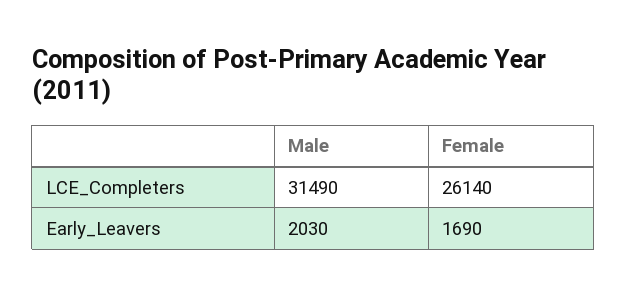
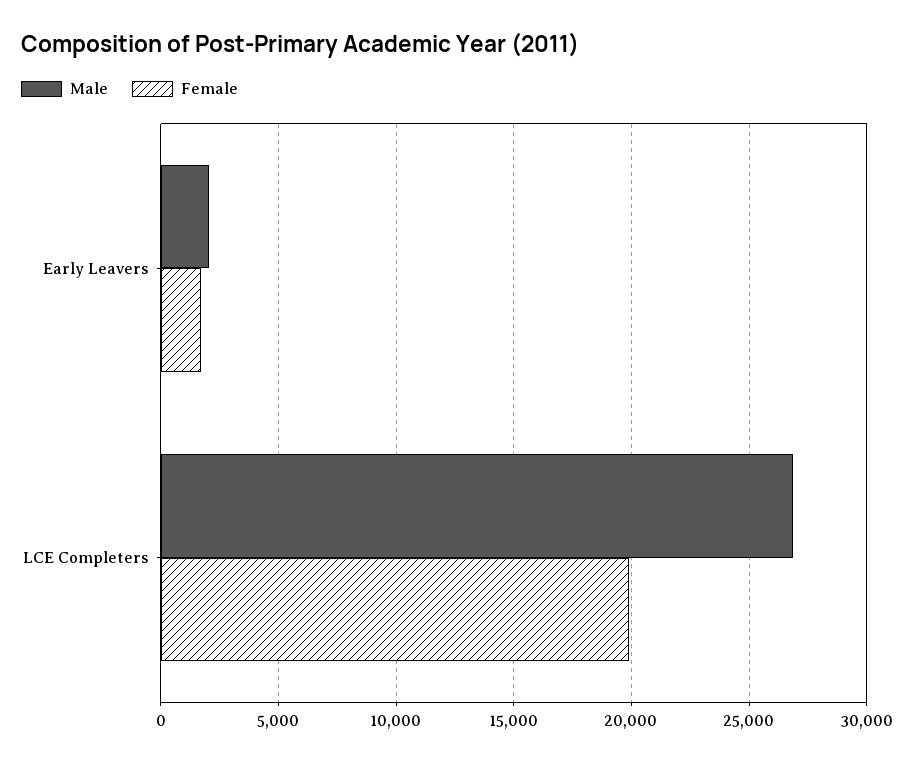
Male, LCE_Completers: 31490 -> 27000
Female, LCE_Completers: 26140 -> 20000

